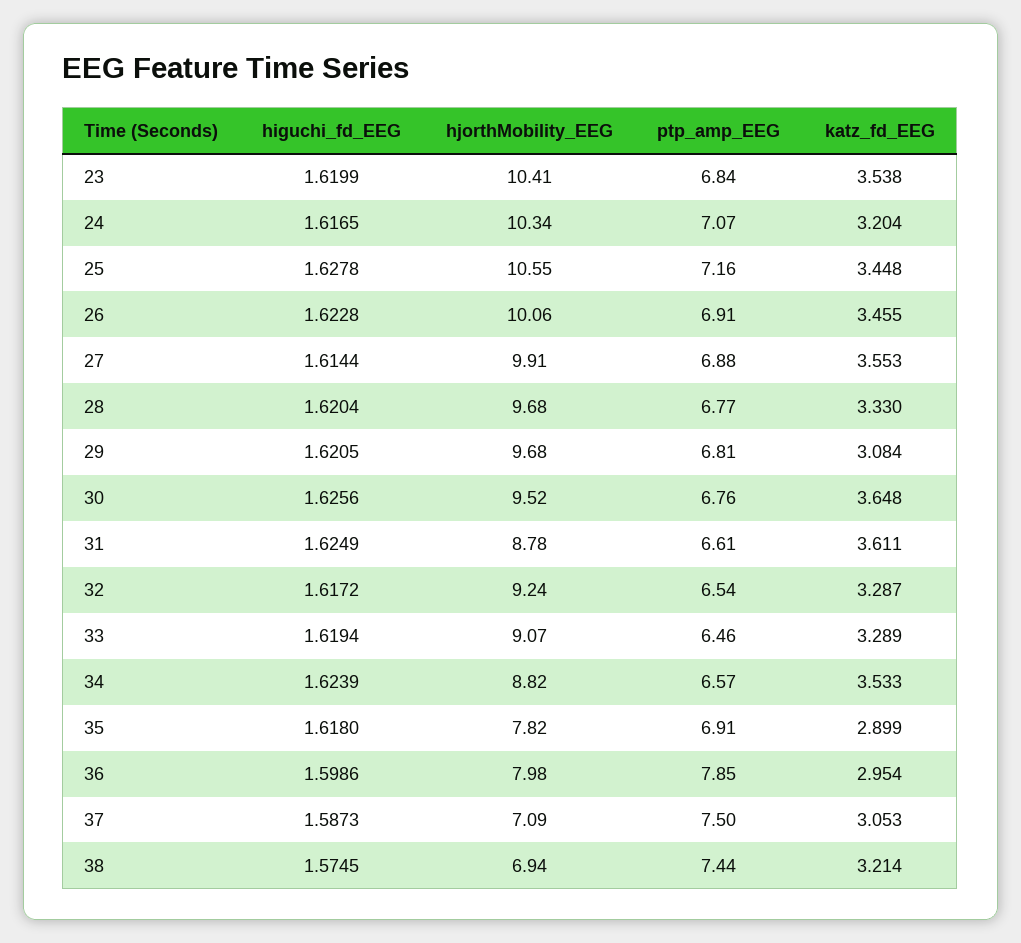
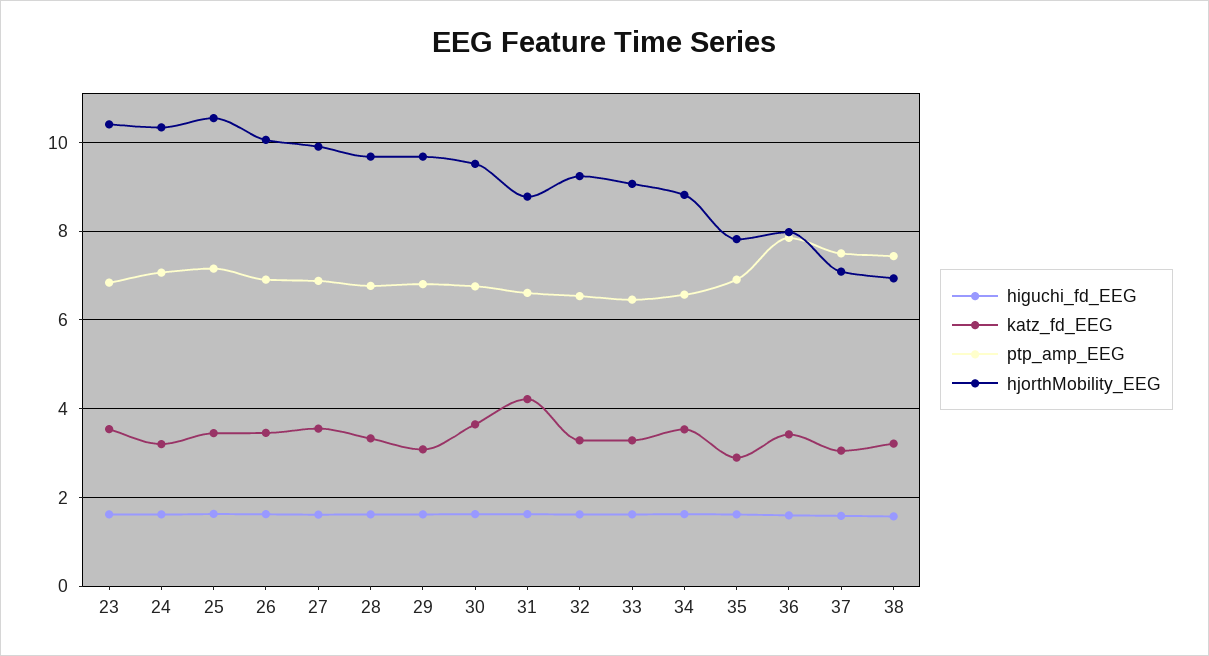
katz_fd_EEG, 31: 3.611 -> 4.2
katz_fd_EEG, 36: 2.954 -> 3.4

